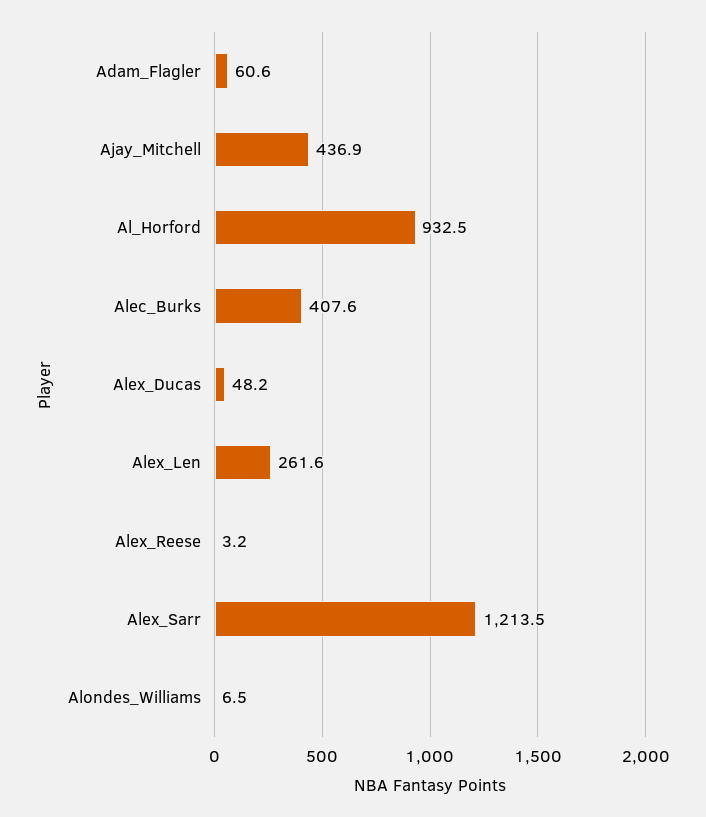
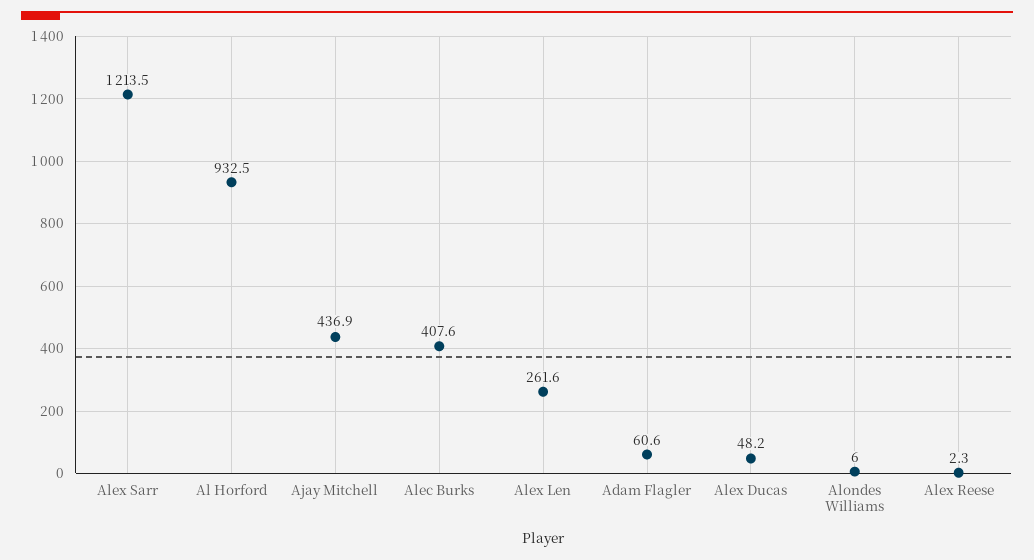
Alex_Reese: 3.2 -> 2.3
Alondes_Williams: 6.5 -> 6

